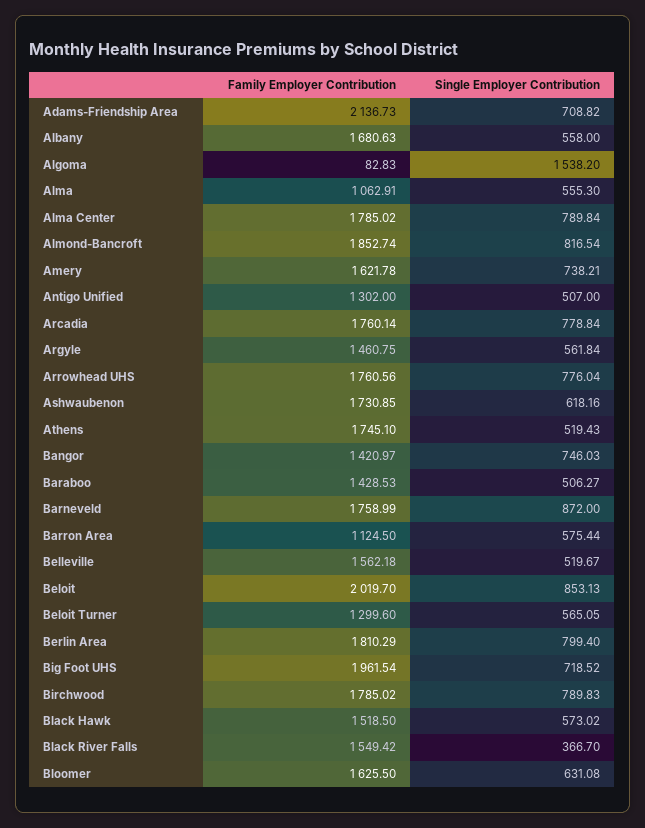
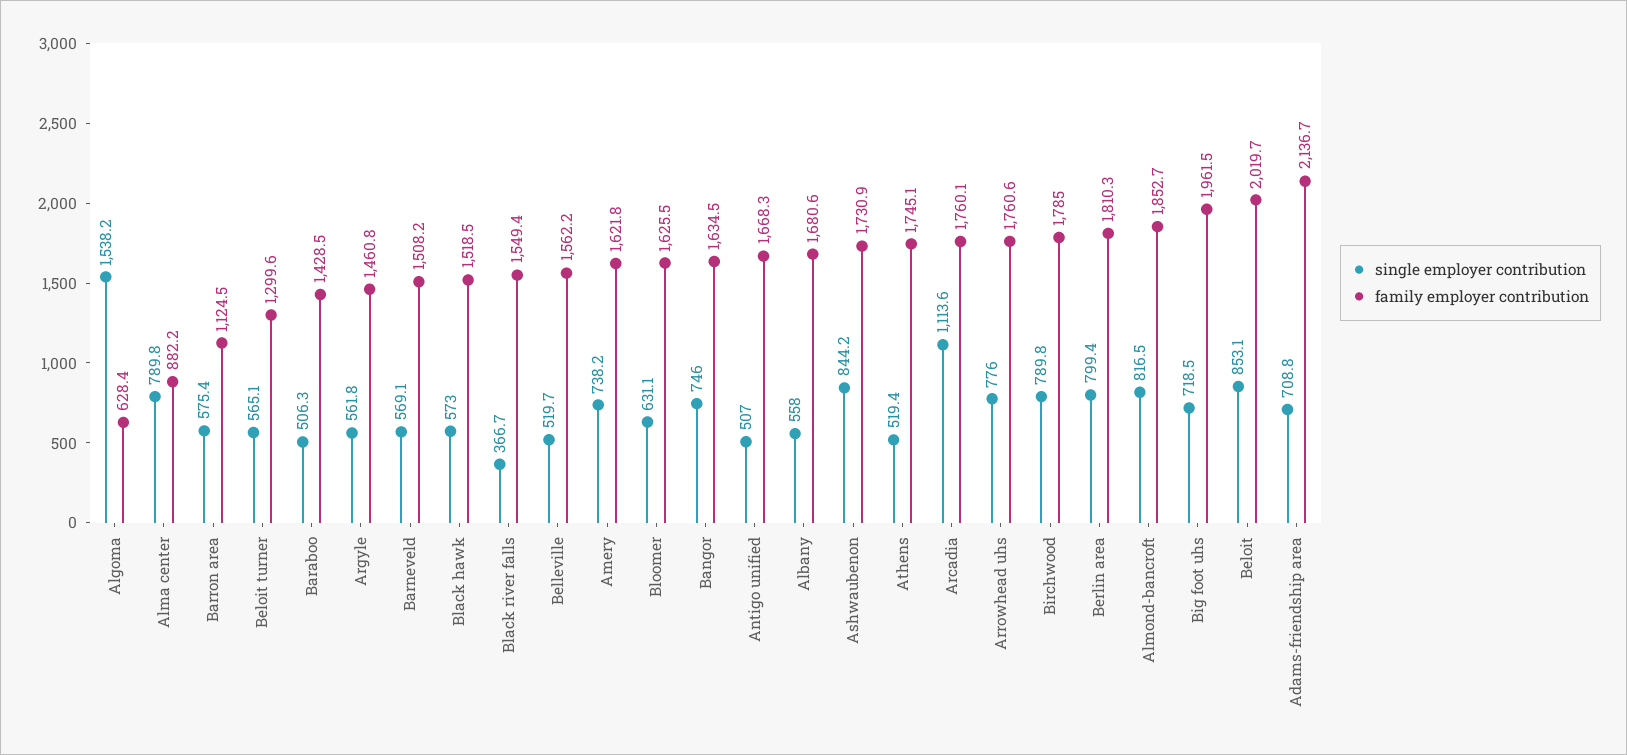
Family Employer Contribution, Algoma: 82.83 -> 628.4
Family Employer Contribution, Alma: 1062.91 -> none
Single Employer Contribution, Alma: 555.3 -> none
Family Employer Contribution, Alma Center: 1785.02 -> 882.2
Family Employer Contribution, Antigo Unified: 1302 -> 1668.3
Single Employer Contribution, Arcadia: 778.84 -> 1113.6
Single Employer Contribution, Ashwaubenon: 618.16 -> 844.2
Family Employer Contribution, Bangor: 1420.97 -> 1634.5
Family Employer Contribution, Barneveld: 1758.99 -> 1508.2
Single Employer Contribution, Barneveld: 872 -> 569.1

